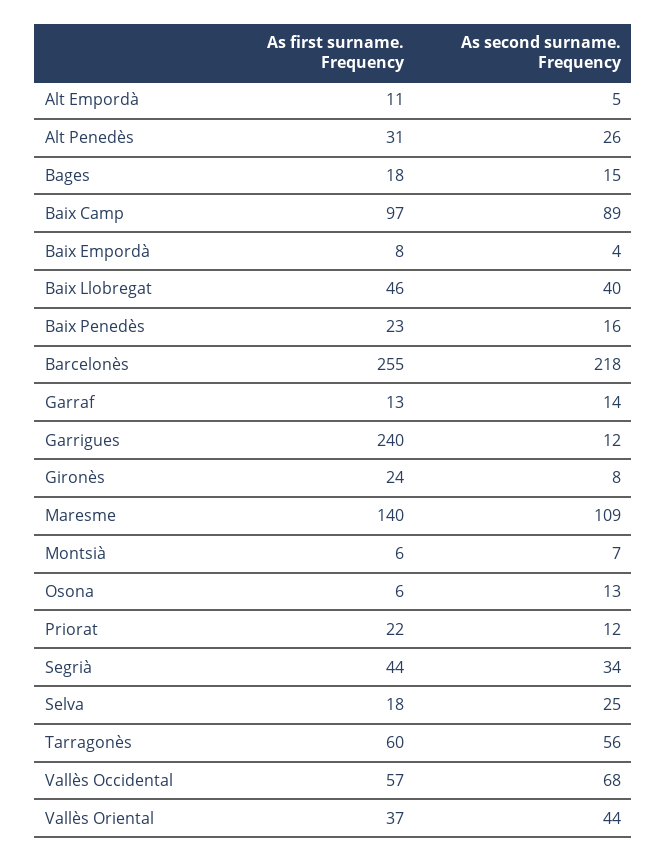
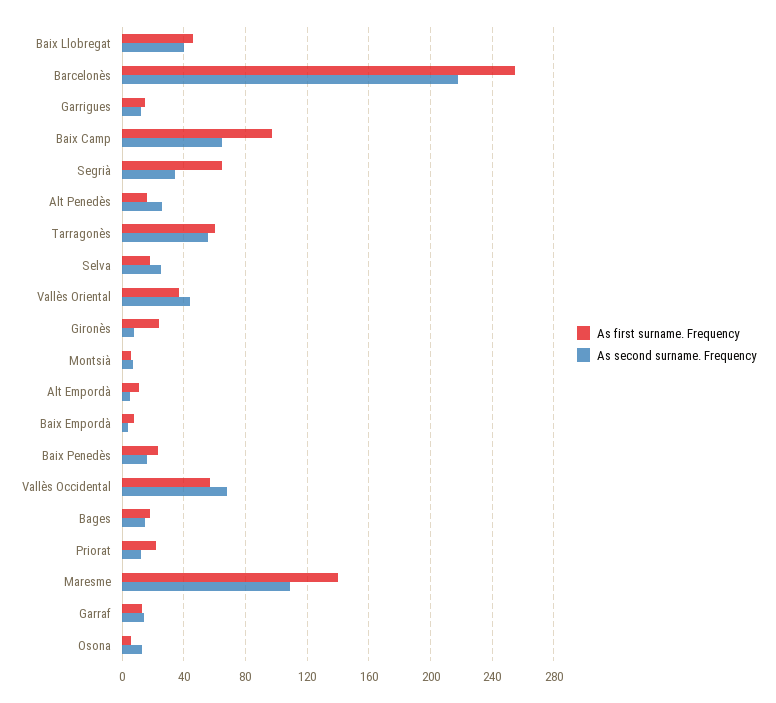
As first surname. Frequency, Alt Penedès: 31 -> 15
As second surname. Frequency, Baix Camp: 89 -> 65
As first surname. Frequency, Garrigues: 240 -> 15
As first surname. Frequency, Segrià: 44 -> 65

